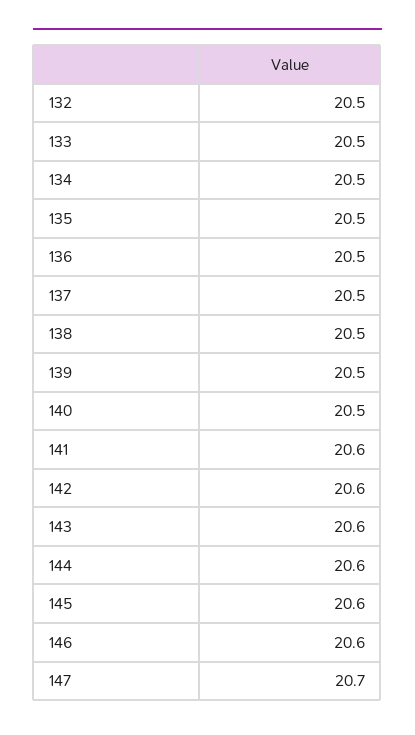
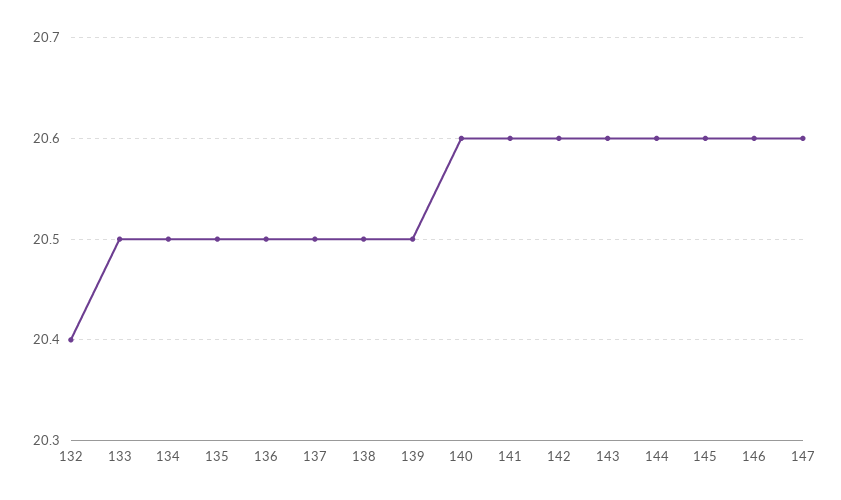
132: 20.5 -> 20.4
140: 20.5 -> 20.6
147: 20.7 -> 20.6

